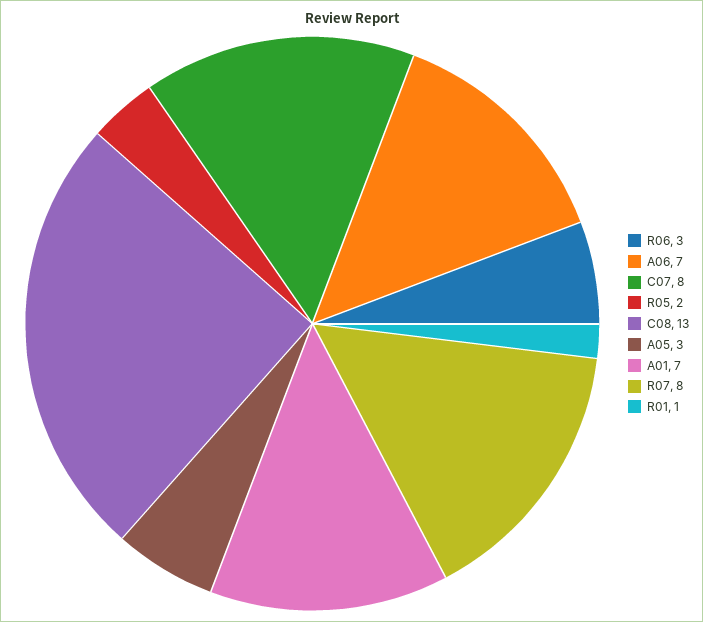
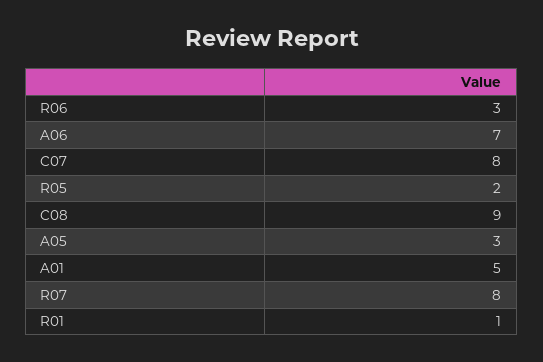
C08: 13 -> 9
A01: 7 -> 5

